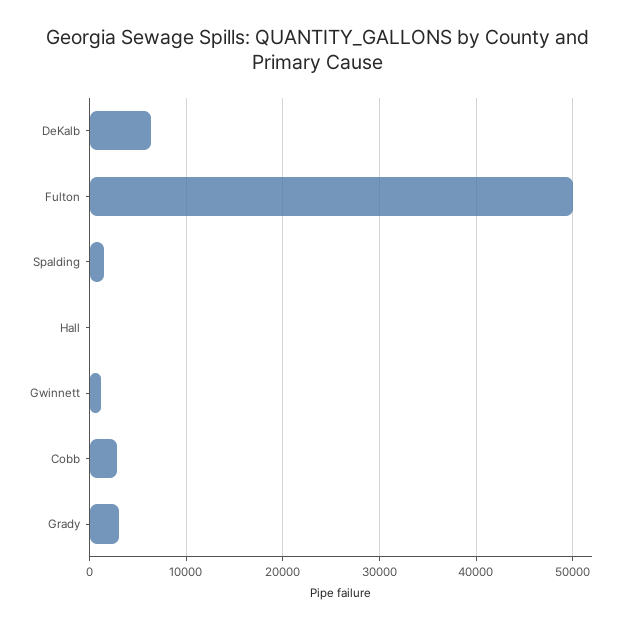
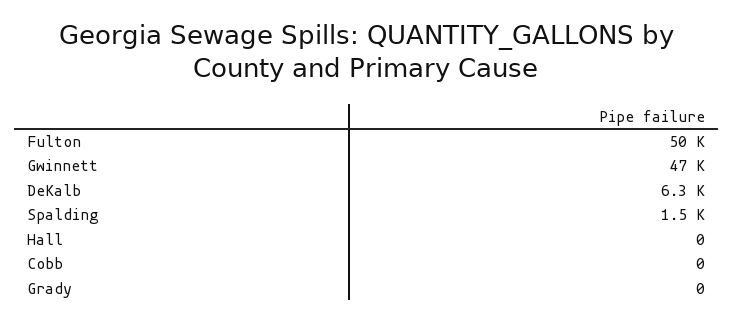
Gwinnett: 1000 -> 47000
Cobb: 3000 -> 0
Grady: 3000 -> 0

